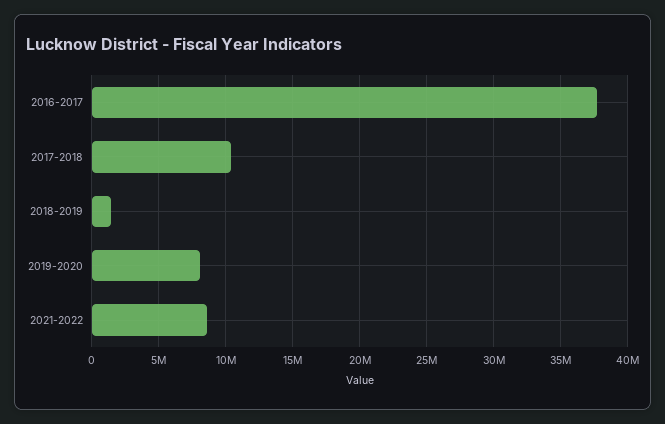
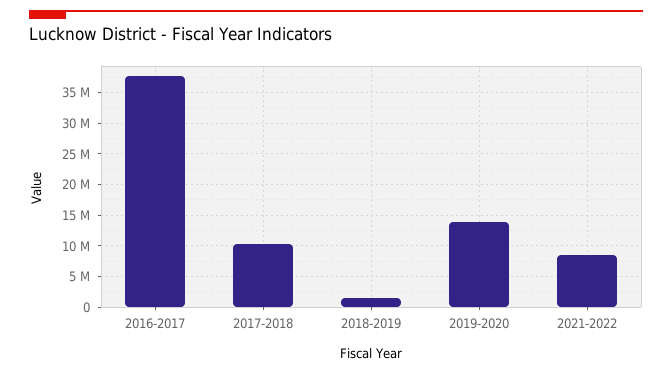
2019-2020: 8000000 -> 14000000

